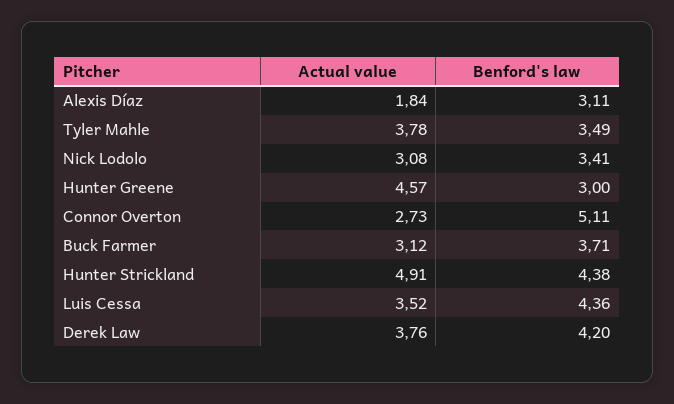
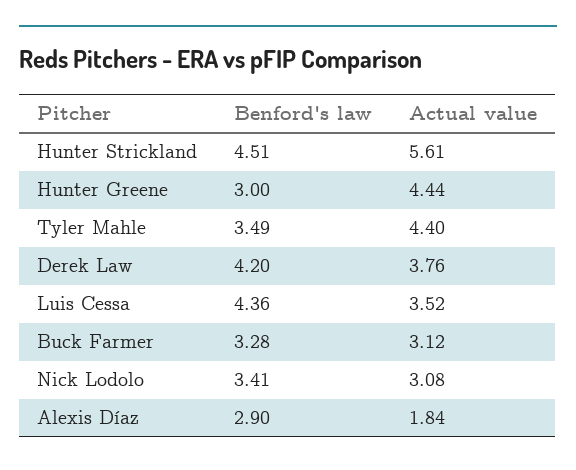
Benford's law, Alexis Díaz: 3.11 -> 2.9
Actual value, Tyler Mahle: 3.78 -> 4.4
Actual value, Hunter Greene: 4.57 -> 4.44
Actual value, Connor Overton: 2.73 -> none
Benford's law, Connor Overton: 5.11 -> none
Benford's law, Buck Farmer: 3.71 -> 3.28
Actual value, Hunter Strickland: 4.91 -> 5.61
Benford's law, Hunter Strickland: 4.38 -> 4.51

